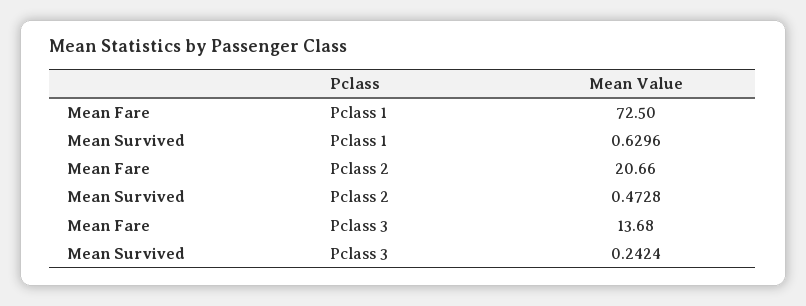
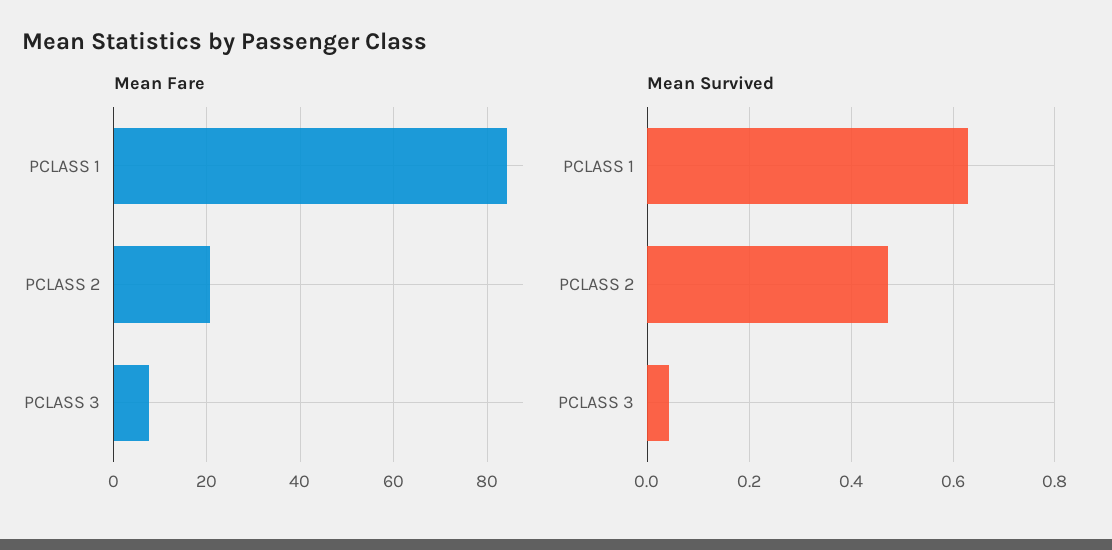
Mean Fare, Pclass 1: 72.5 -> 84
Mean Fare, Pclass 3: 13.68 -> 8
Mean Survived, Pclass 3: 0.2424 -> 0.04

